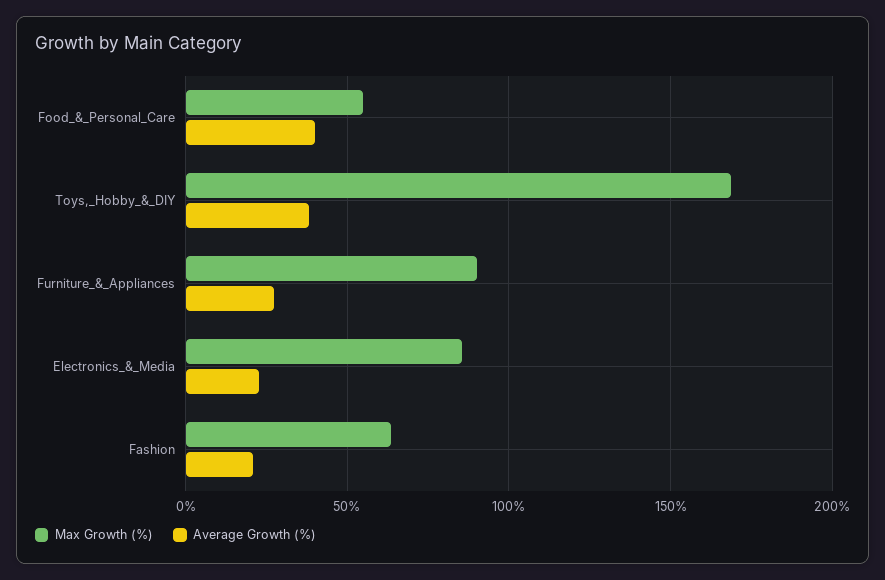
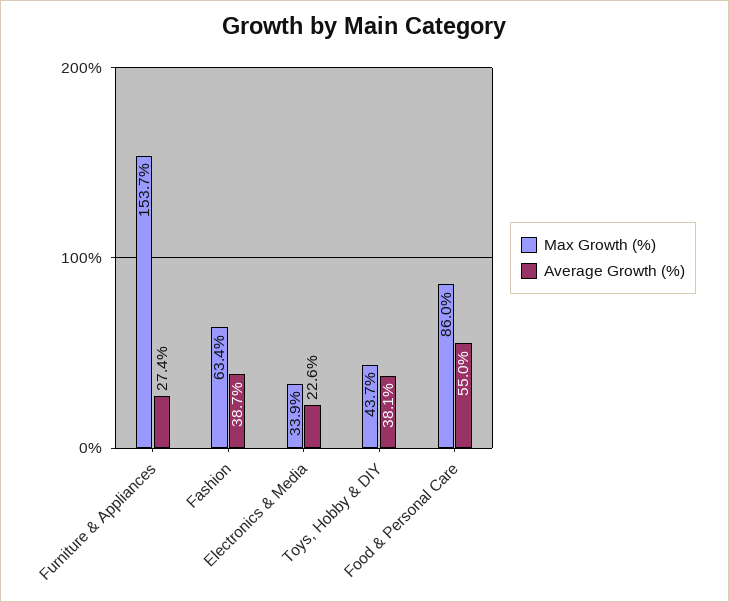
Max Growth (%), Food_&_Personal_Care: 55 -> 86
Average Growth (%), Food_&_Personal_Care: 40 -> 55
Max Growth (%), Toys,_Hobby_&_DIY: 170 -> 43.7
Max Growth (%), Furniture_&_Appliances: 90 -> 153.7
Max Growth (%), Electronics_&_Media: 85 -> 33.9
Average Growth (%), Fashion: 20 -> 38.7

